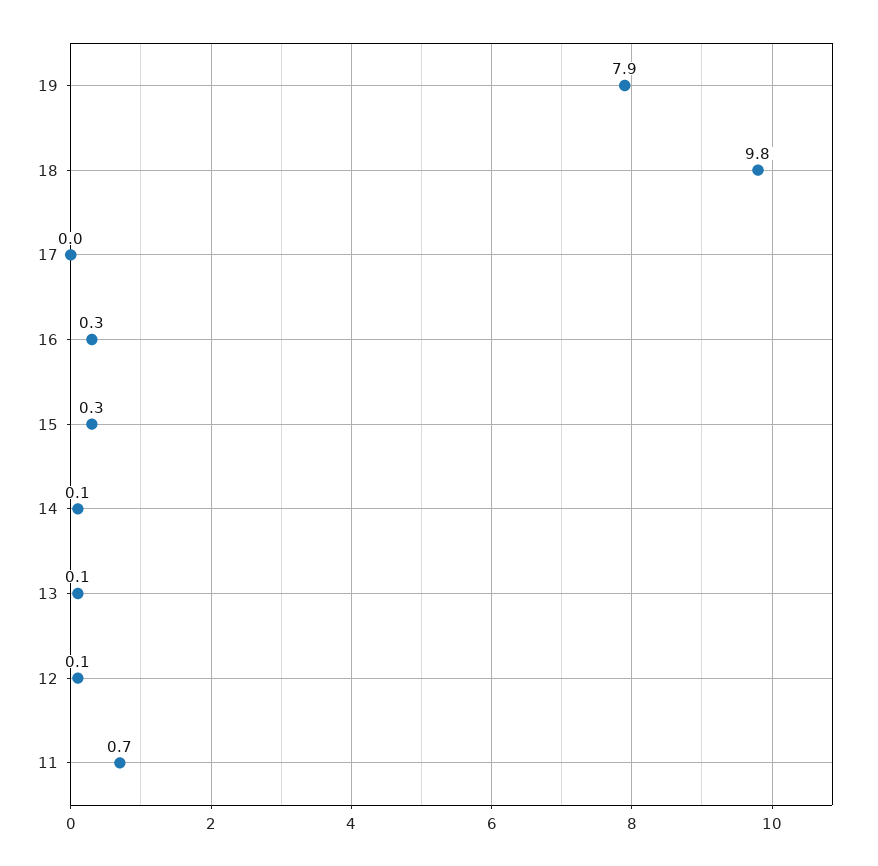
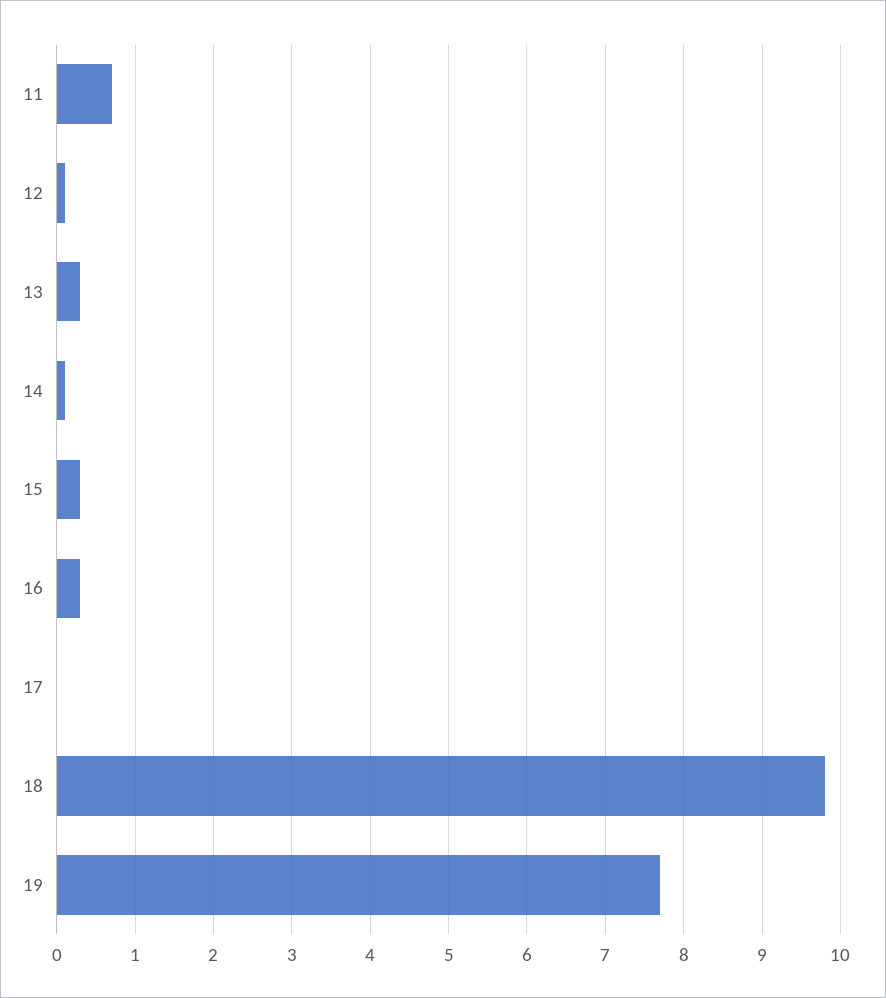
19: 7.9 -> 7.7
13: 0.1 -> 0.3

